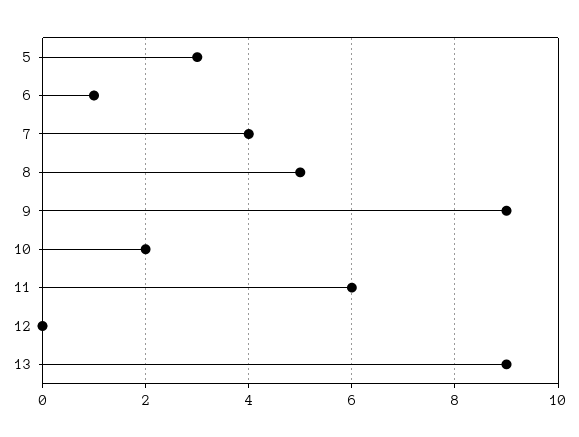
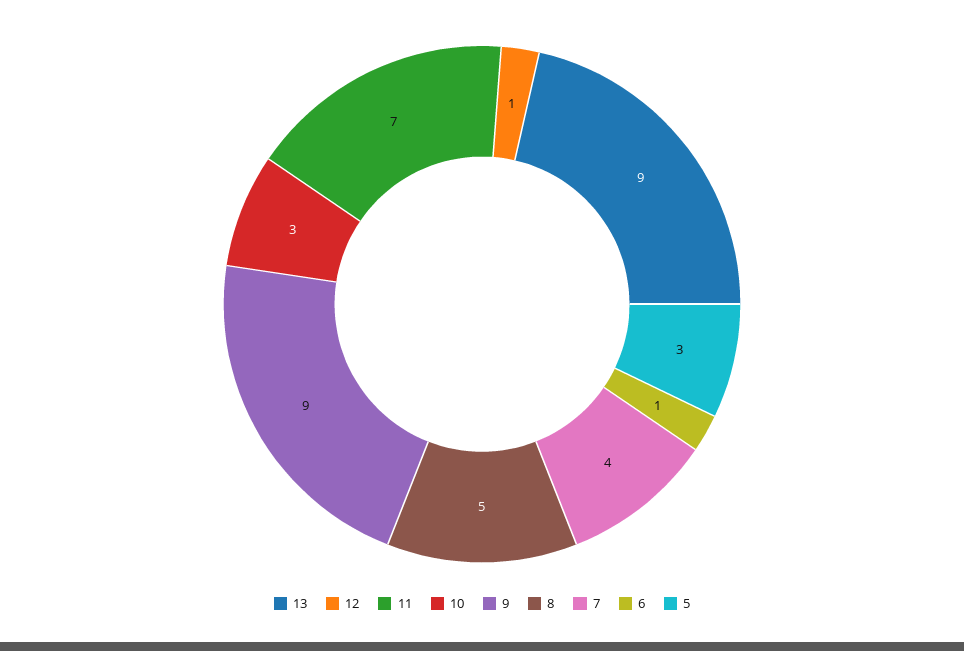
10: 2 -> 3
11: 6 -> 7
12: 0 -> 1

